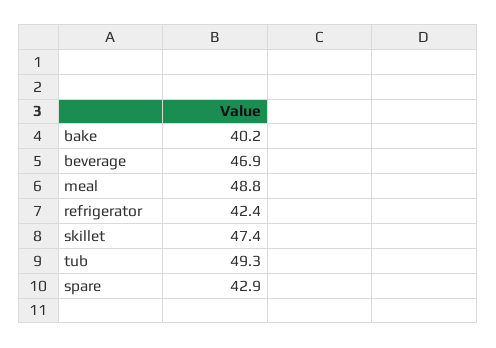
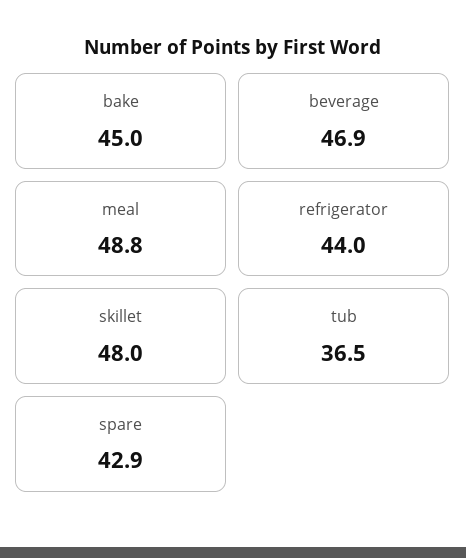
bake: 40.2 -> 45
refrigerator: 42.4 -> 44
skillet: 47.4 -> 48
tub: 49.3 -> 36.5

